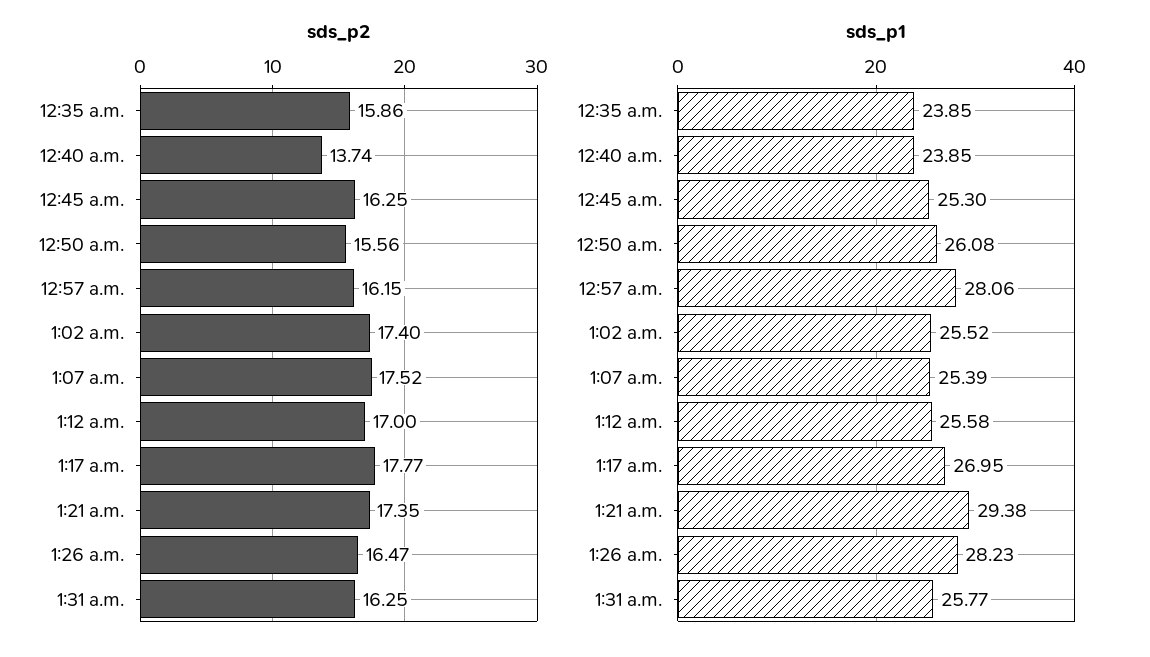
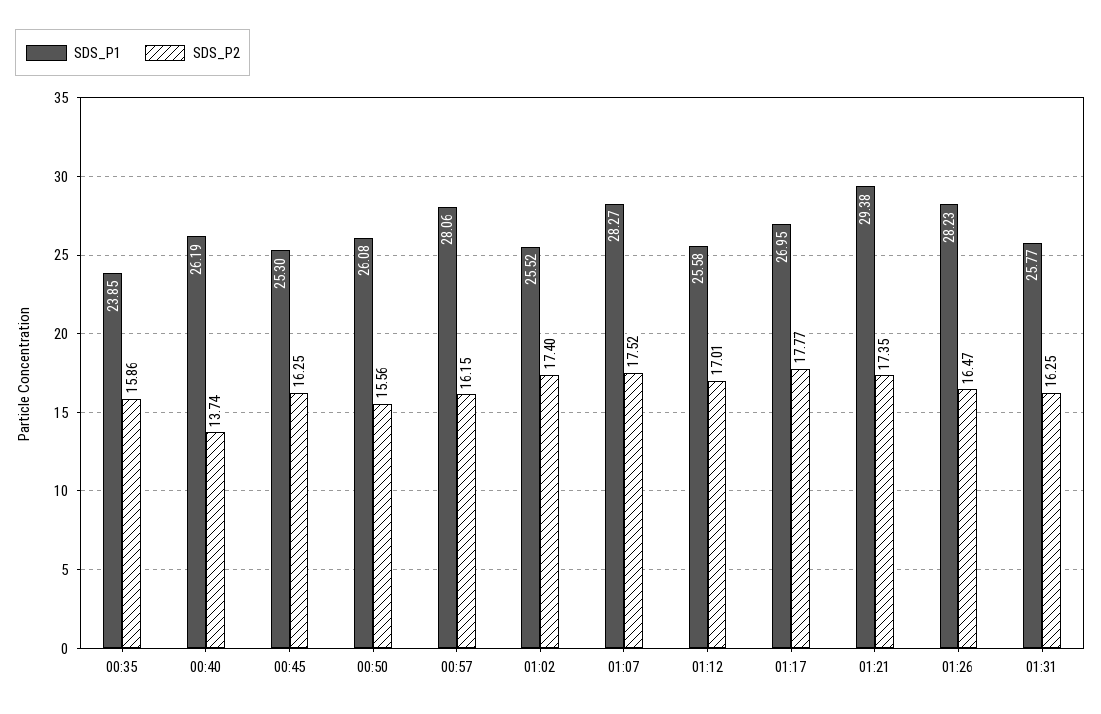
sds_p2, 1:12 a.m.: 17 -> 17.01
sds_p1, 12:40 a.m.: 23.85 -> 26.19
sds_p1, 1:07 a.m.: 25.39 -> 28.27

